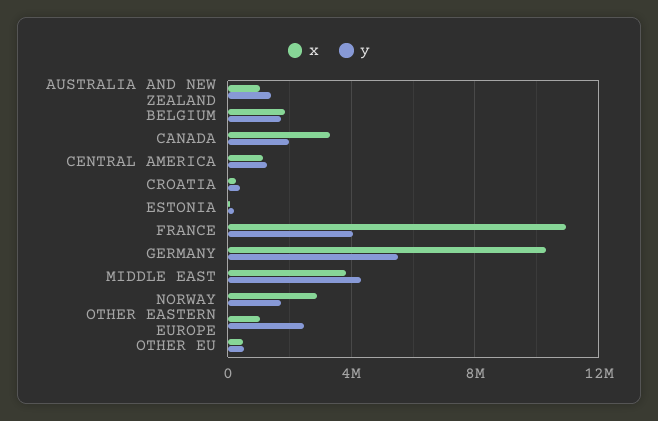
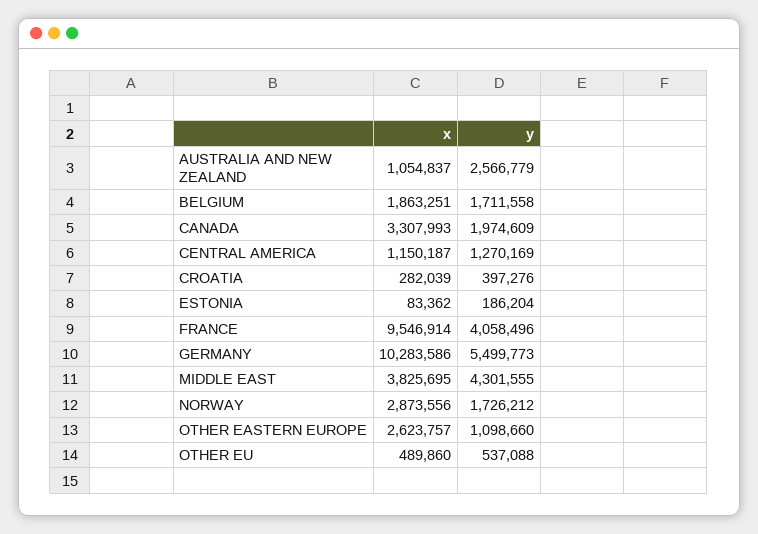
y, AUSTRALIA AND NEW ZEALAND: 1500000 -> 2566779
x, FRANCE: 11000000 -> 9546914
x, OTHER EASTERN EUROPE: 1000000 -> 2623757
y, OTHER EASTERN EUROPE: 2500000 -> 1098660

